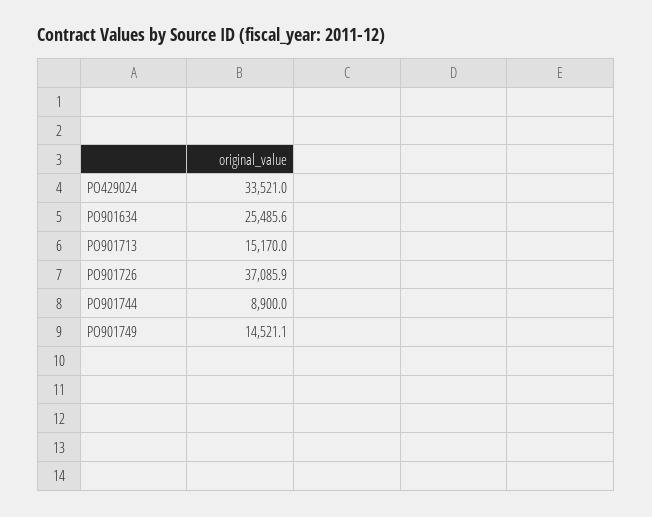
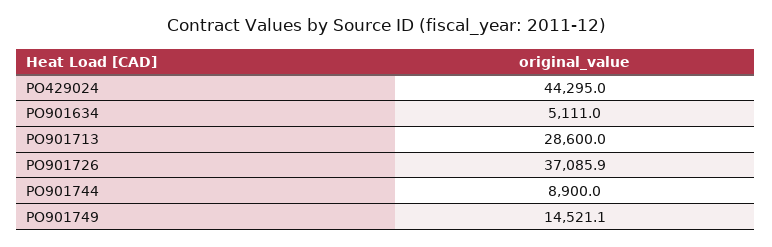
PO429024: 33521 -> 44295
PO901634: 25485.6 -> 5111
PO901713: 15170 -> 28600

